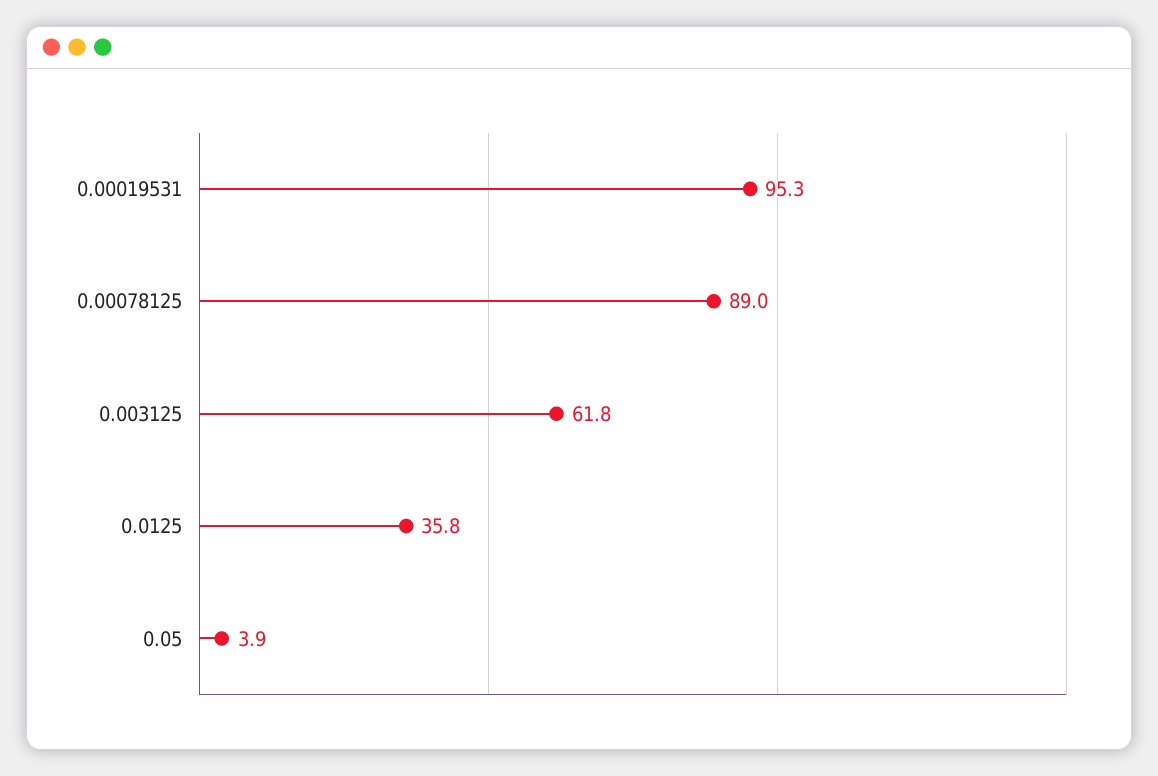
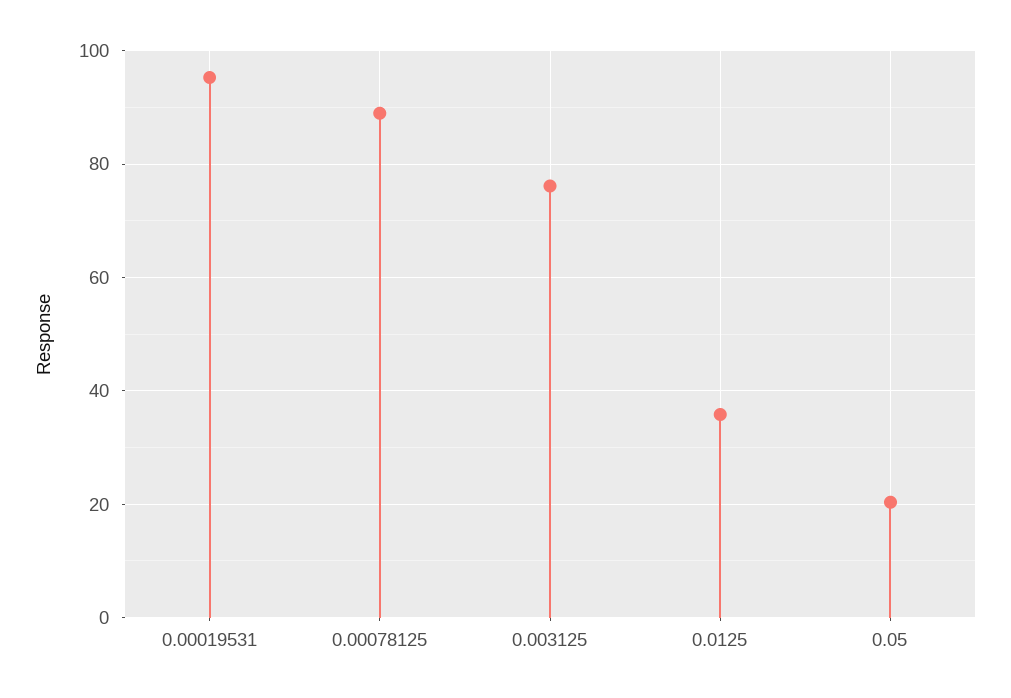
0.003125: 61.8 -> 76
0.05: 3.9 -> 20

